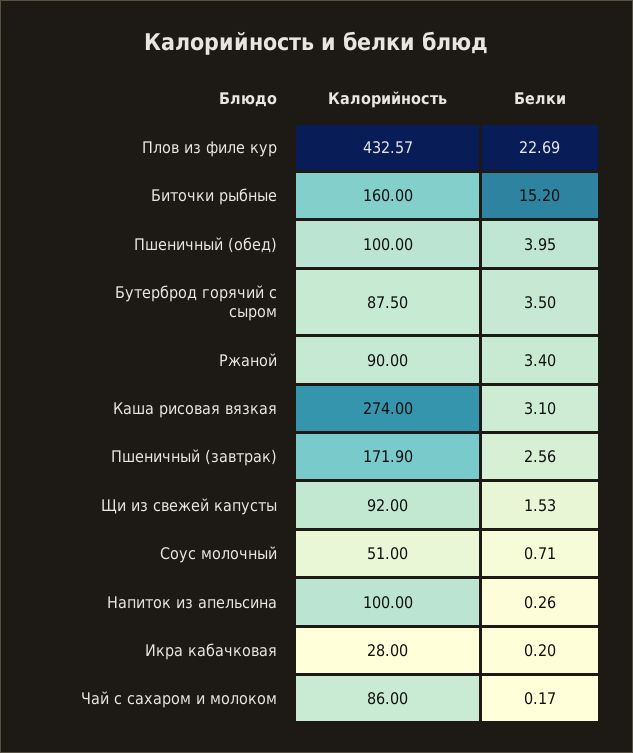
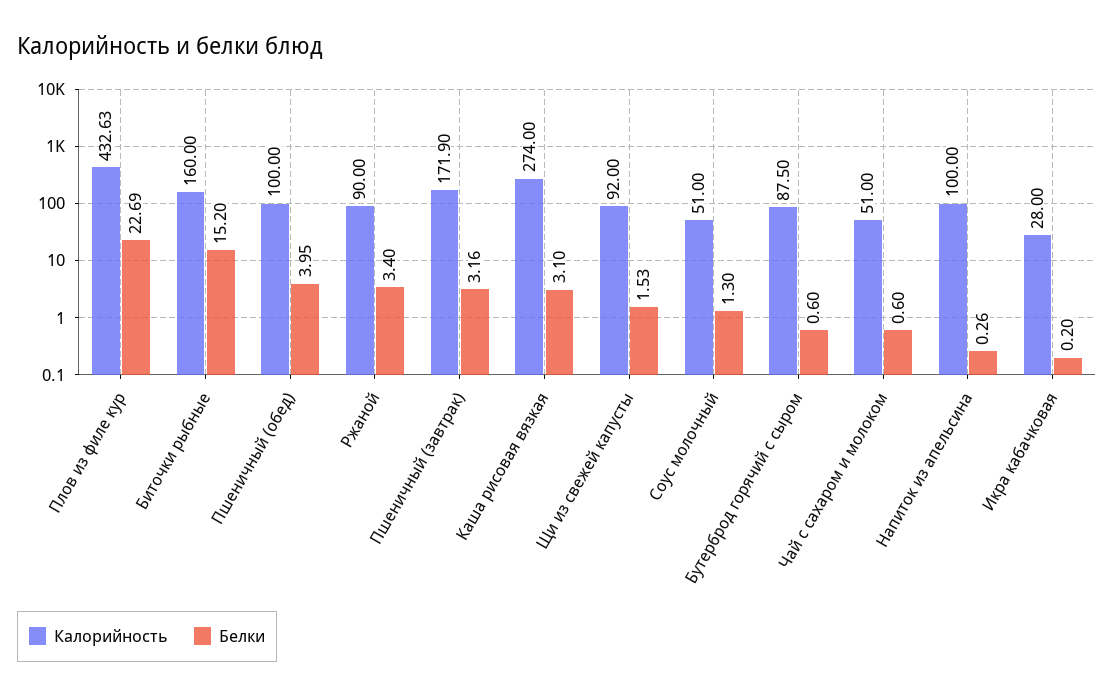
Калорийность, Плов из филе кур: 432.57 -> 432.63
Белки, Бутерброд горячий с сыром: 3.5 -> 0.6
Белки, Пшеничный (завтрак): 2.56 -> 3.16
Белки, Соус молочный: 0.71 -> 1.3
Калорийность, Чай с сахаром и молоком: 86 -> 51
Белки, Чай с сахаром и молоком: 0.17 -> 0.6

